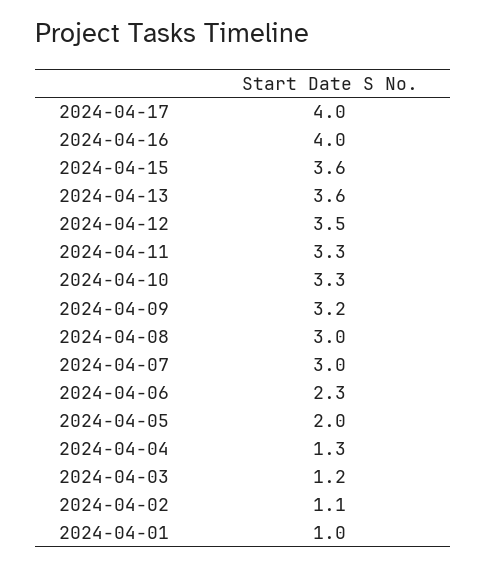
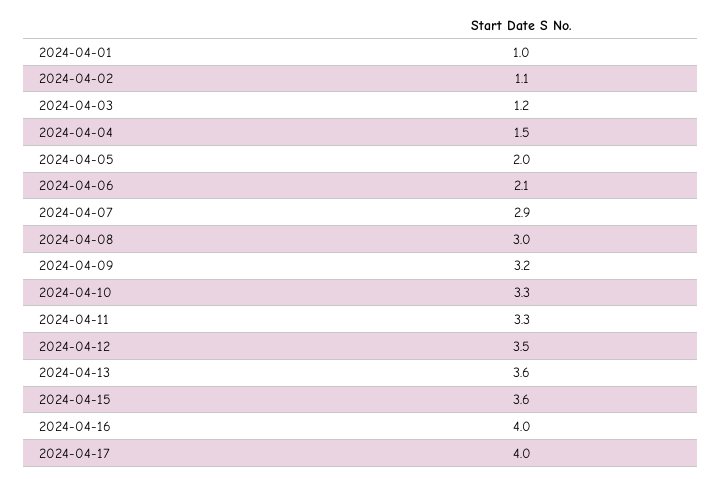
2024-04-07: 3 -> 2.9
2024-04-06: 2.3 -> 2.1
2024-04-04: 1.3 -> 1.5

